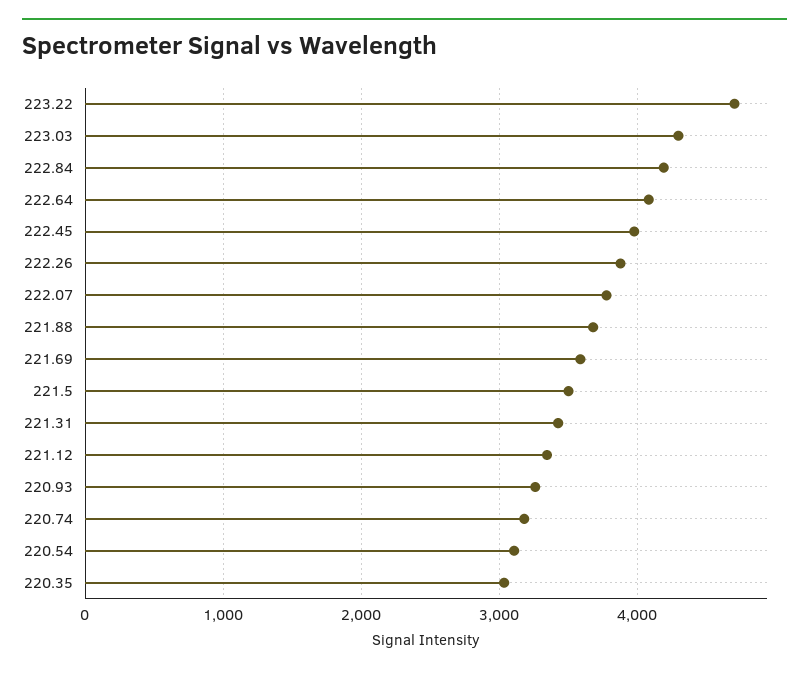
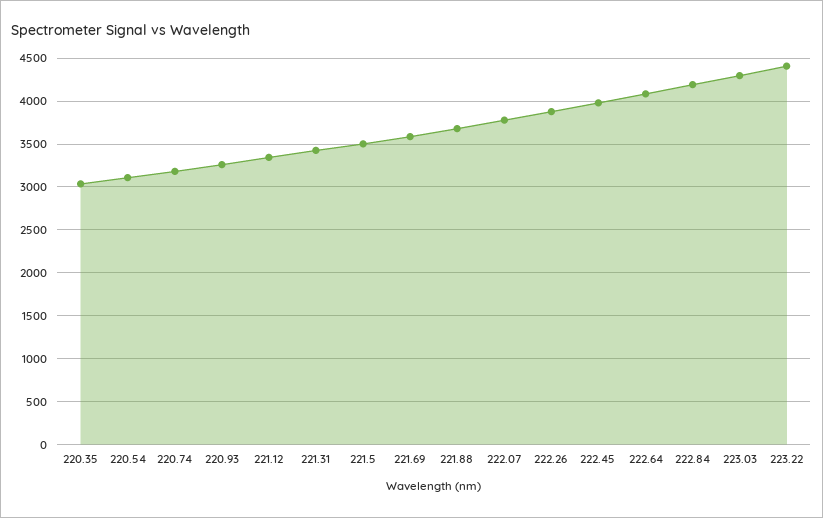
223.22: 4700 -> 4400

